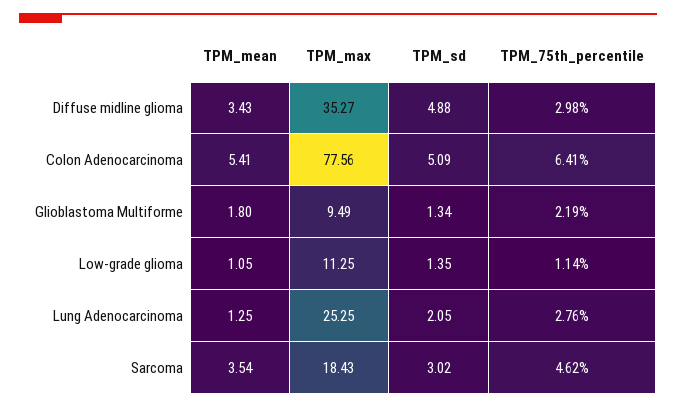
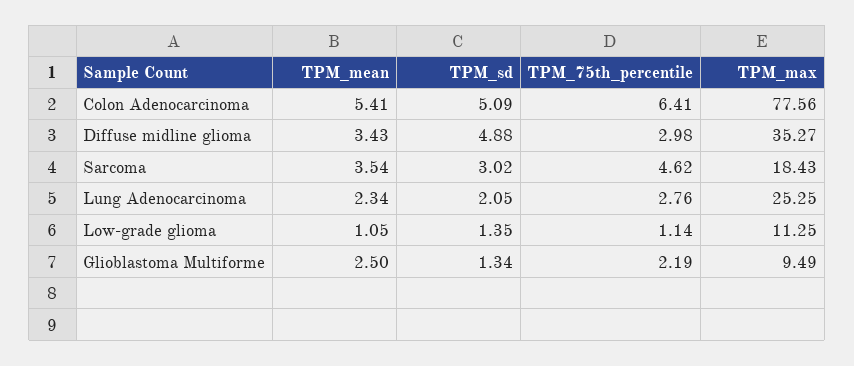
TPM_mean, Glioblastoma Multiforme: 1.8 -> 2.5
TPM_mean, Lung Adenocarcinoma: 1.25 -> 2.34

